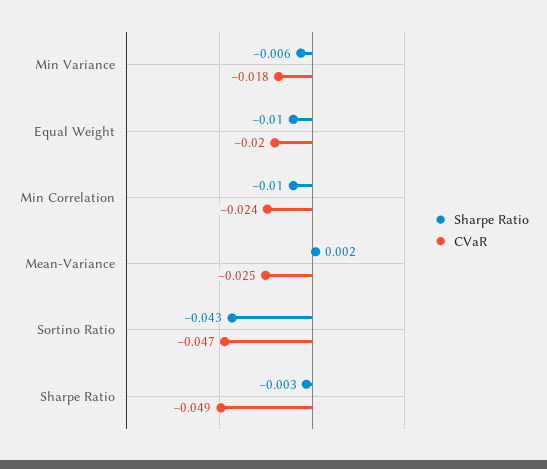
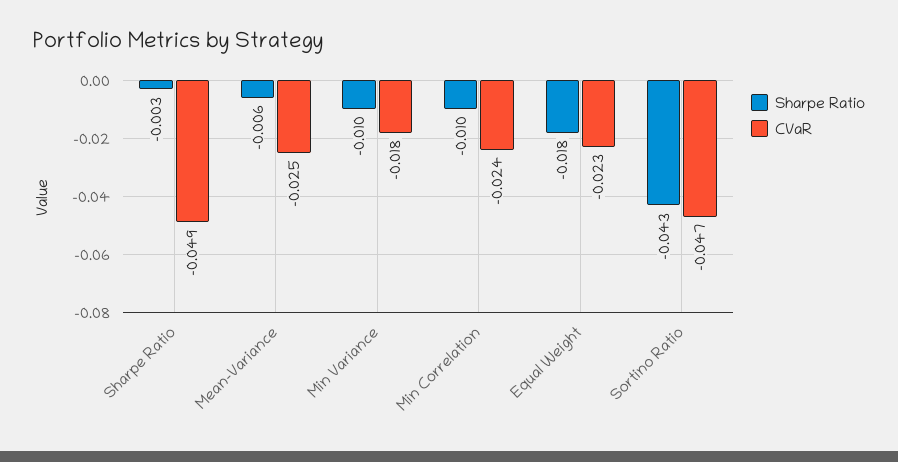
Sharpe Ratio, Min Variance: -0.006 -> -0.01
Sharpe Ratio, Equal Weight: -0.01 -> -0.018
CVaR, Equal Weight: -0.02 -> -0.023
Sharpe Ratio, Mean-Variance: 0.002 -> -0.006

